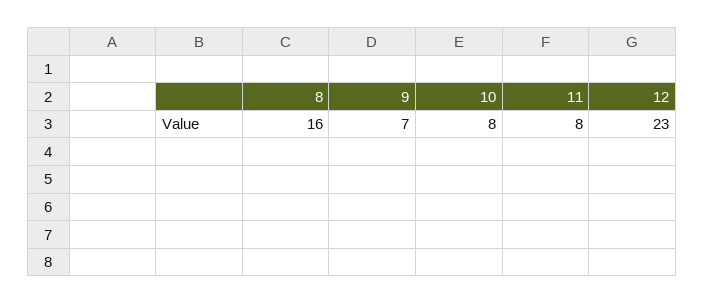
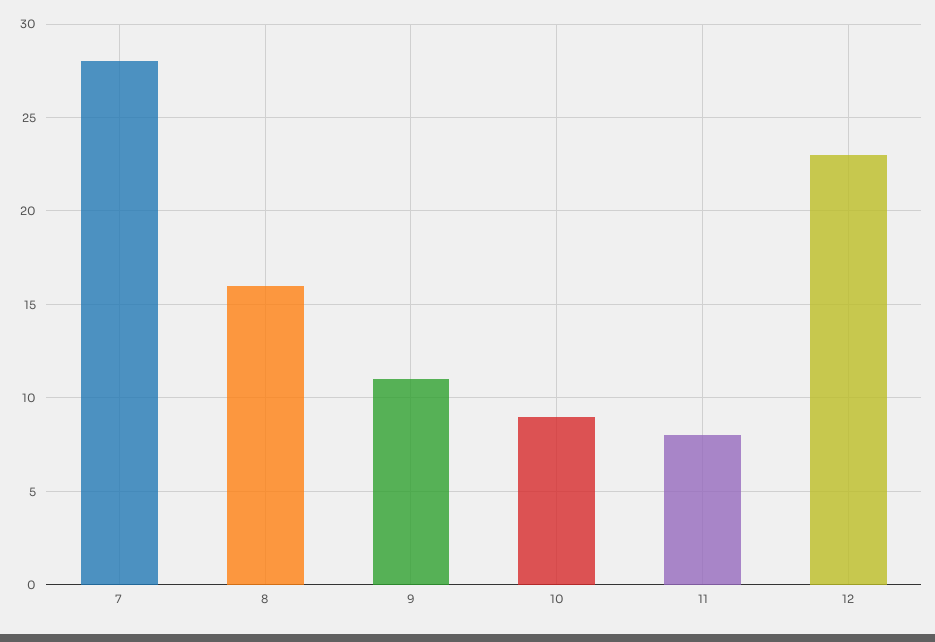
9: 7 -> 11
10: 8 -> 9
7: none -> 28

